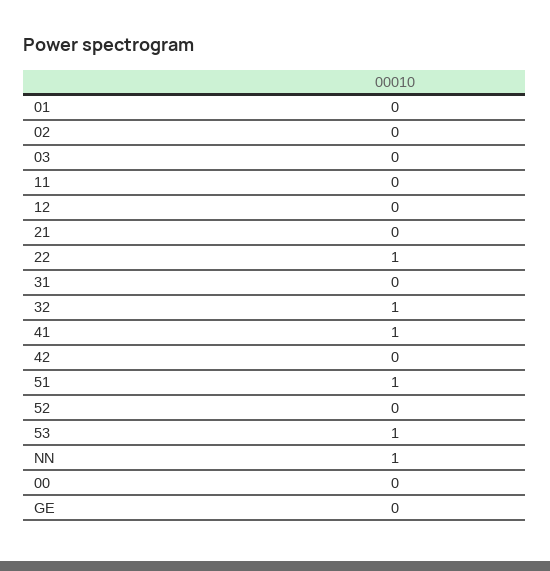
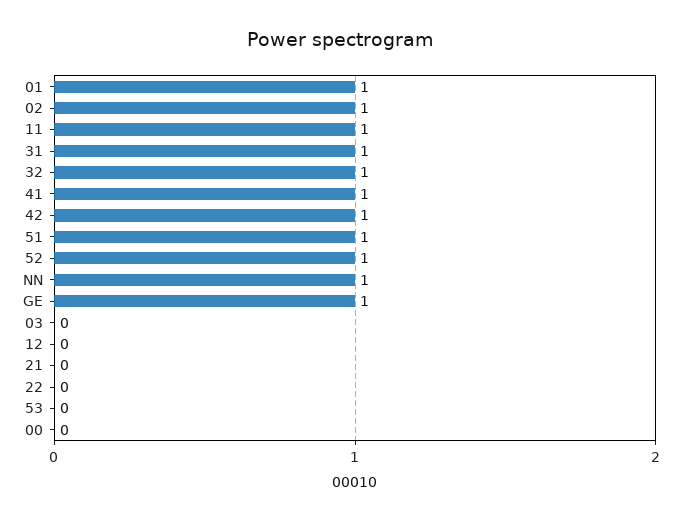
01: 0 -> 1
02: 0 -> 1
11: 0 -> 1
22: 1 -> 0
31: 0 -> 1
42: 0 -> 1
52: 0 -> 1
53: 1 -> 0
GE: 0 -> 1

